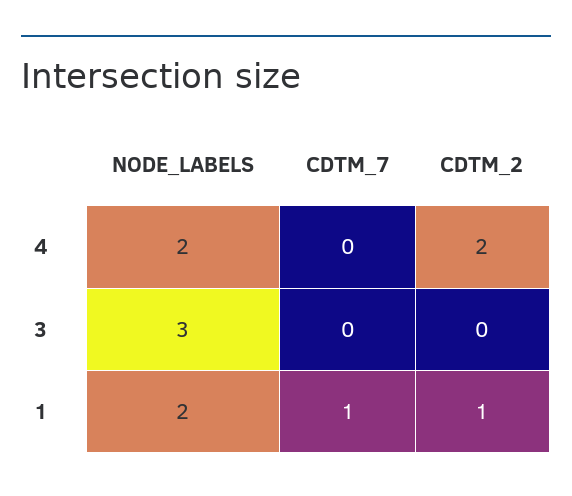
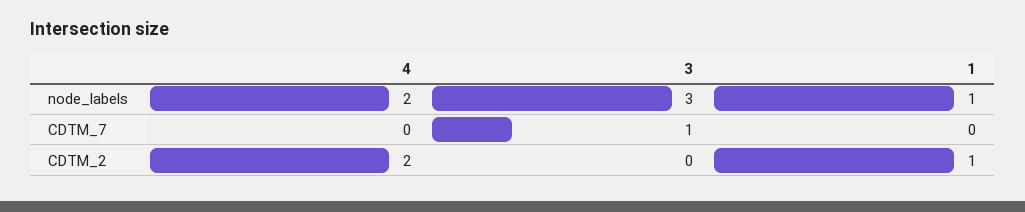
CDTM_7, 3: 0 -> 1
NODE_LABELS, 1: 2 -> 1
CDTM_7, 1: 1 -> 0

